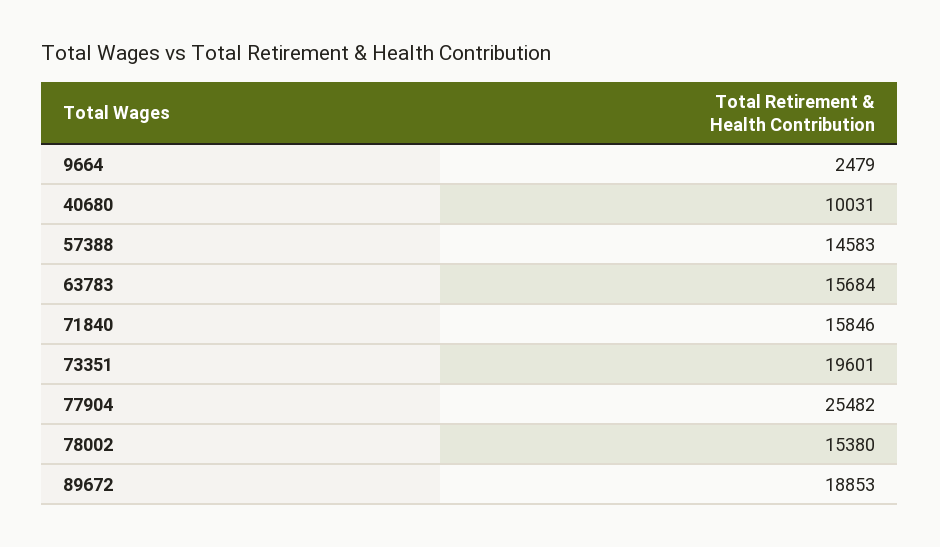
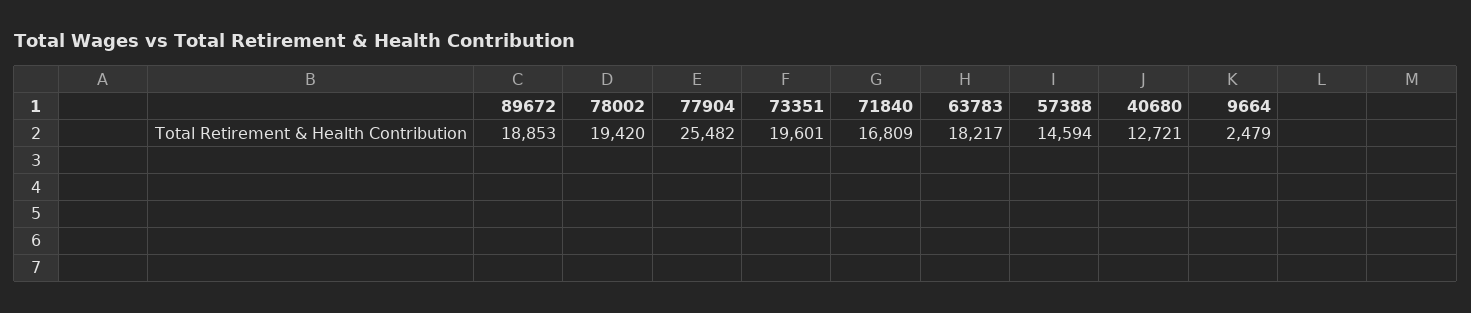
40680: 10031 -> 12721
57388: 14583 -> 14594
63783: 15684 -> 18217
71840: 15846 -> 16809
78002: 15380 -> 19420

